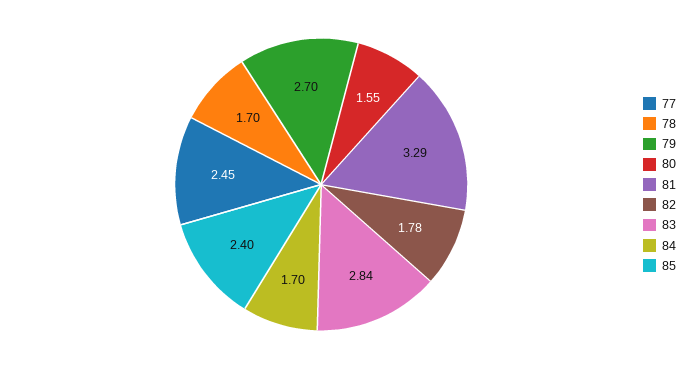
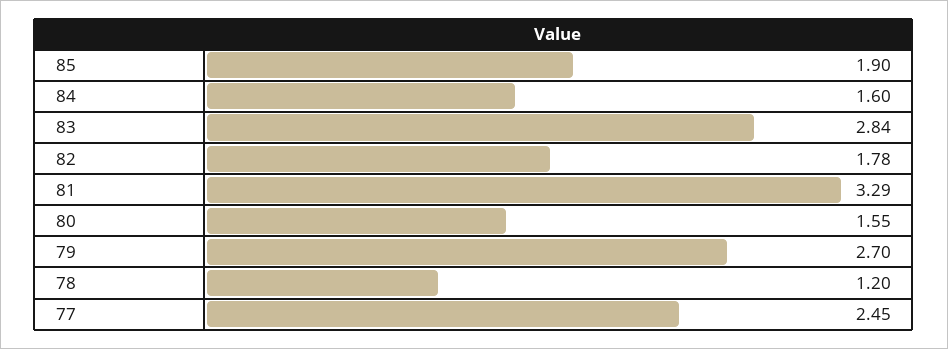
78: 1.7 -> 1.2
84: 1.7 -> 1.6
85: 2.4 -> 1.9

